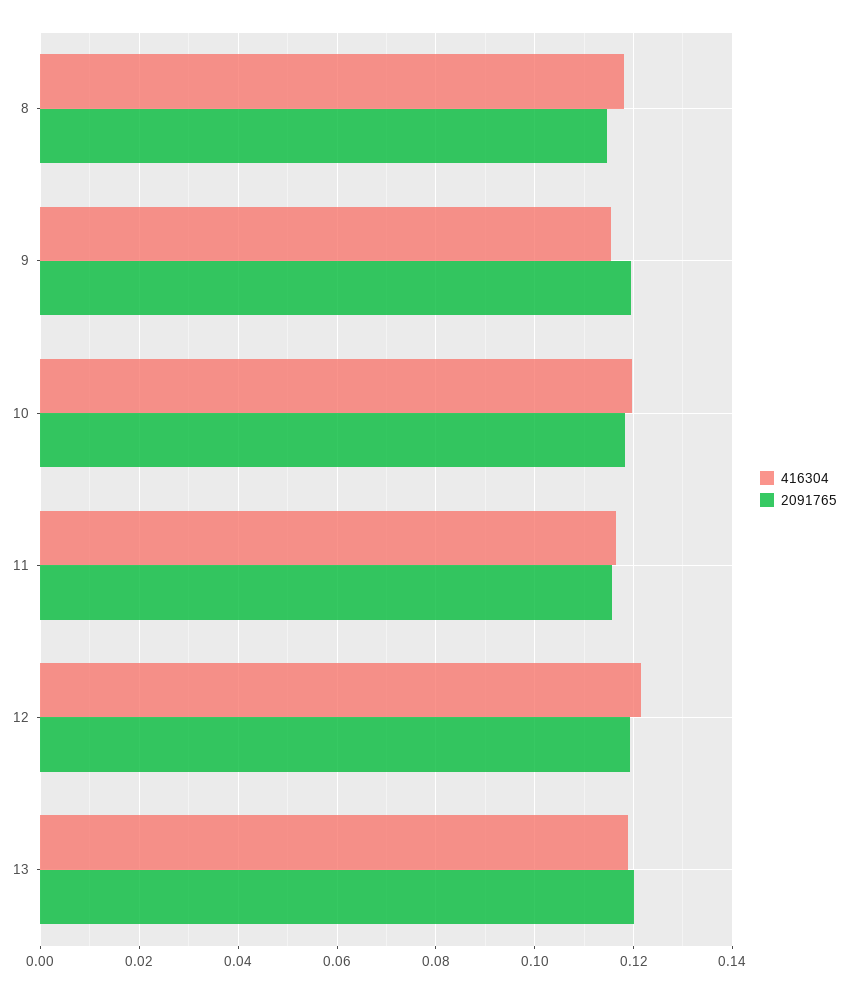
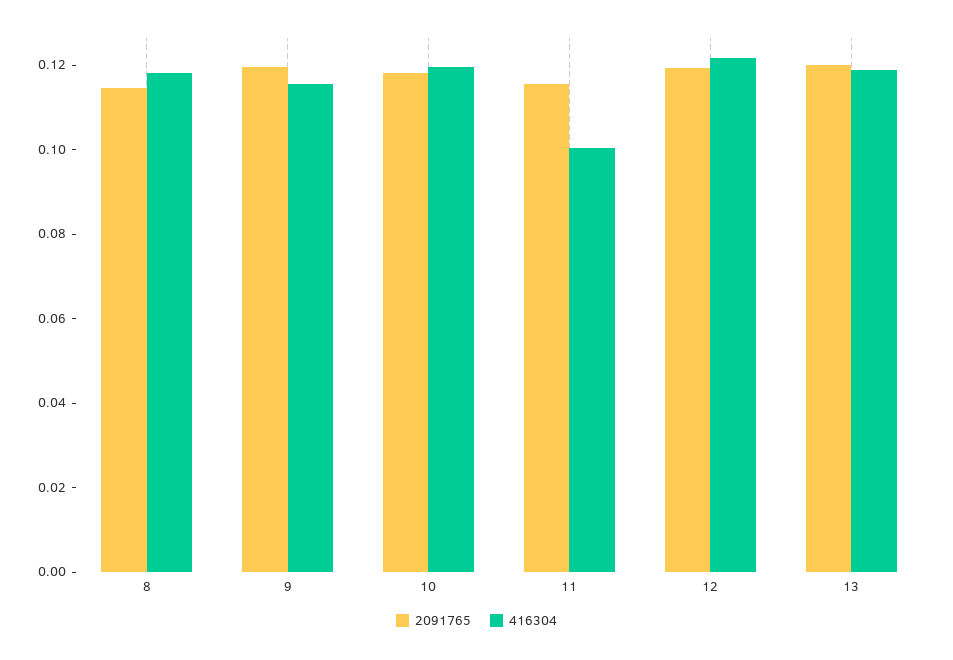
416304, 11: 0.116 -> 0.1

